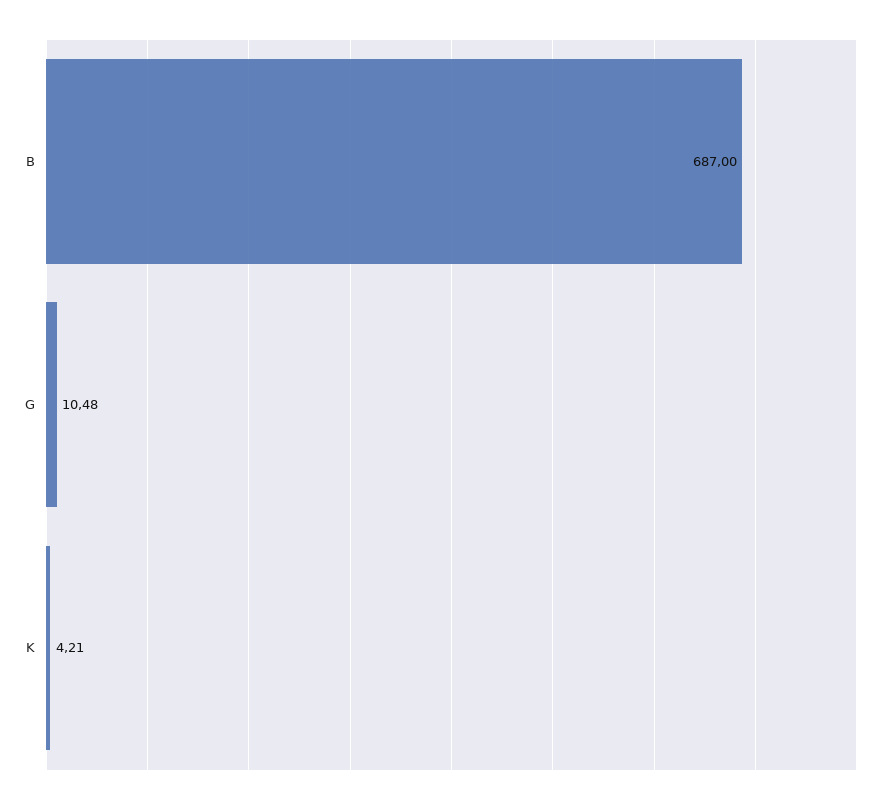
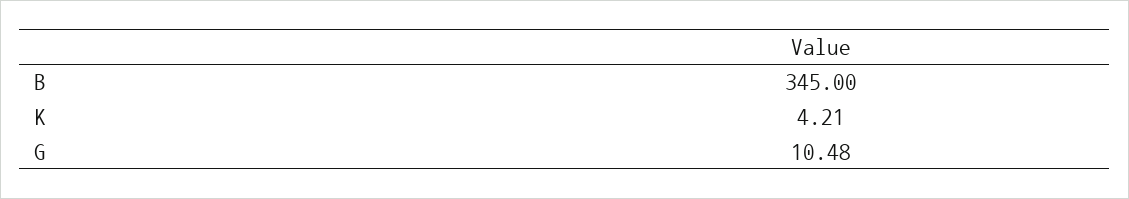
B: 687 -> 345

